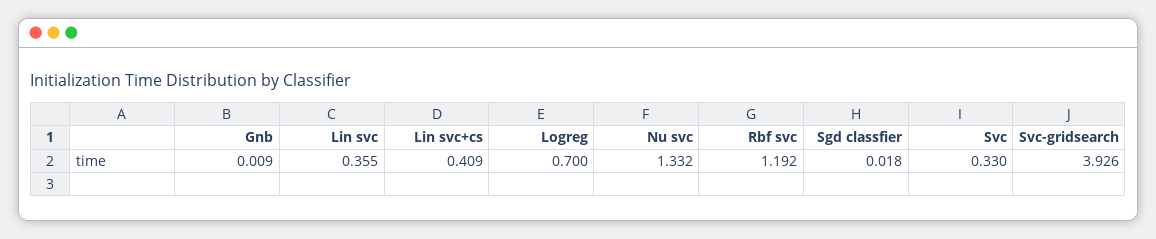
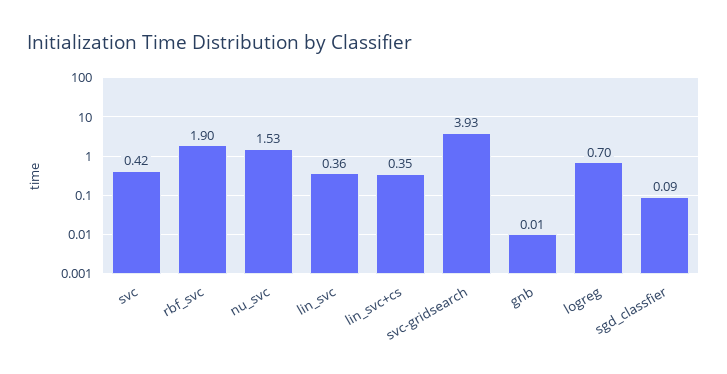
Lin svc+cs: 0.409 -> 0.35
Nu svc: 1.332 -> 1.53
Rbf svc: 1.192 -> 1.9
Sgd classfier: 0.018 -> 0.09
Svc: 0.33 -> 0.42

